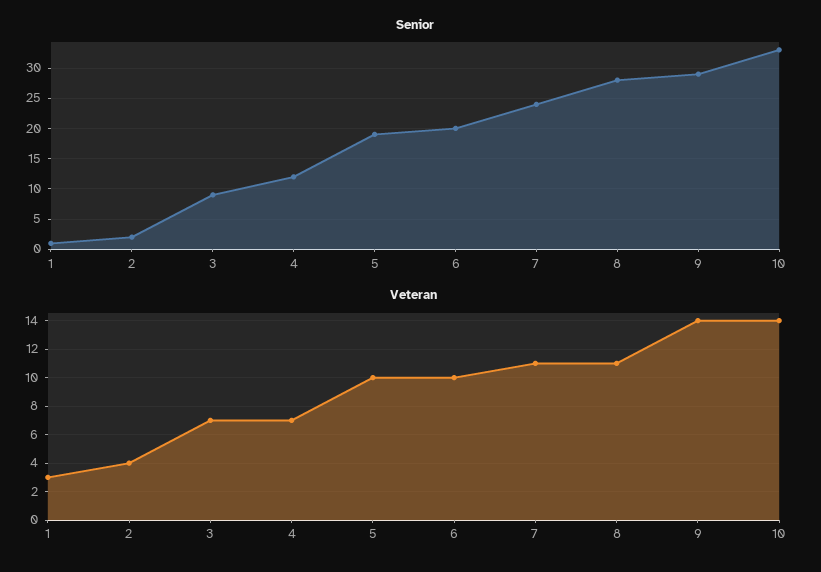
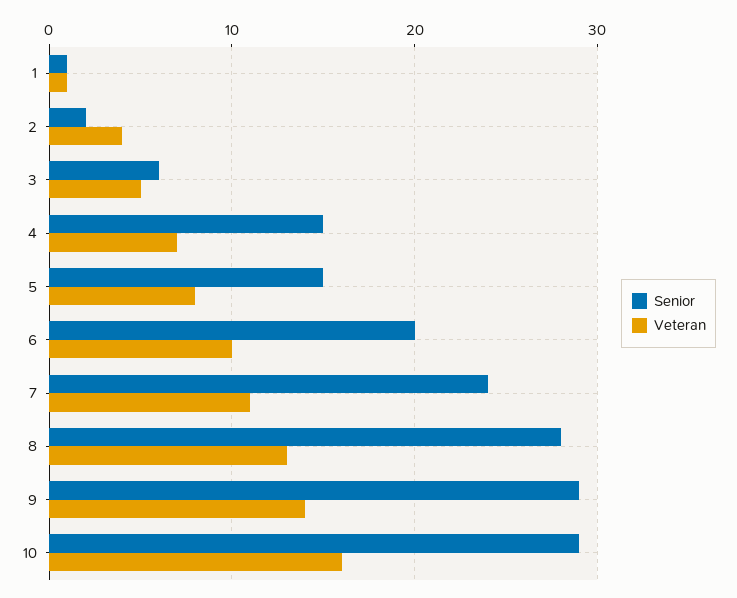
Senior, 3: 9 -> 6
Senior, 4: 12 -> 15
Senior, 5: 19 -> 15
Senior, 10: 33 -> 29
Veteran, 1: 3 -> 1
Veteran, 3: 7 -> 5
Veteran, 5: 10 -> 8
Veteran, 8: 11 -> 13
Veteran, 10: 14 -> 16

